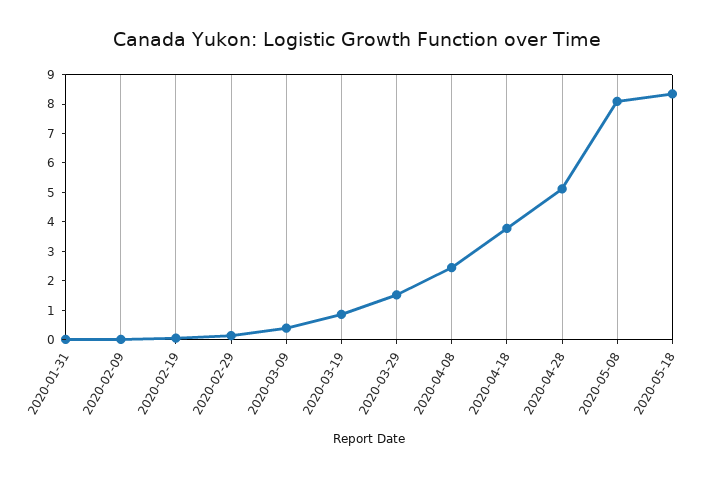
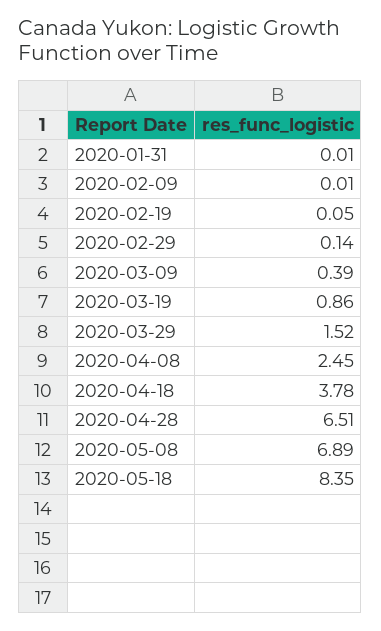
2020-04-28: 5 -> 6.51
2020-05-08: 8 -> 6.89

